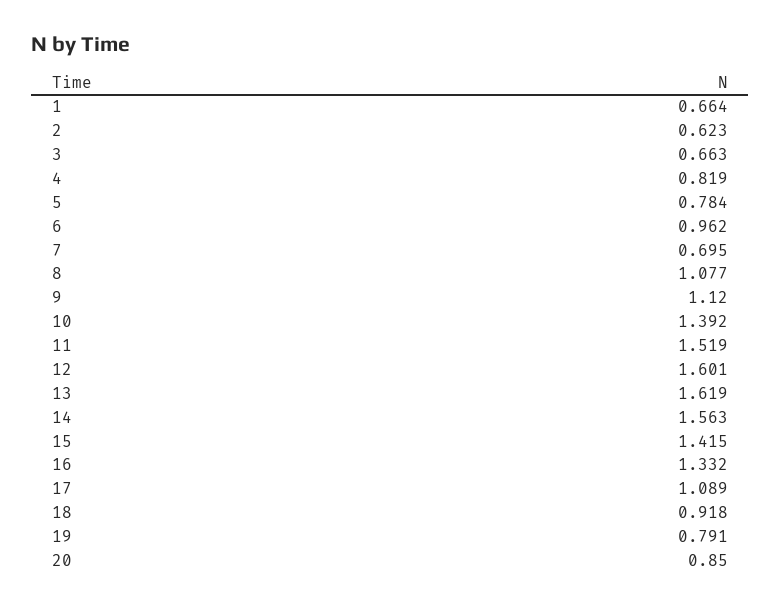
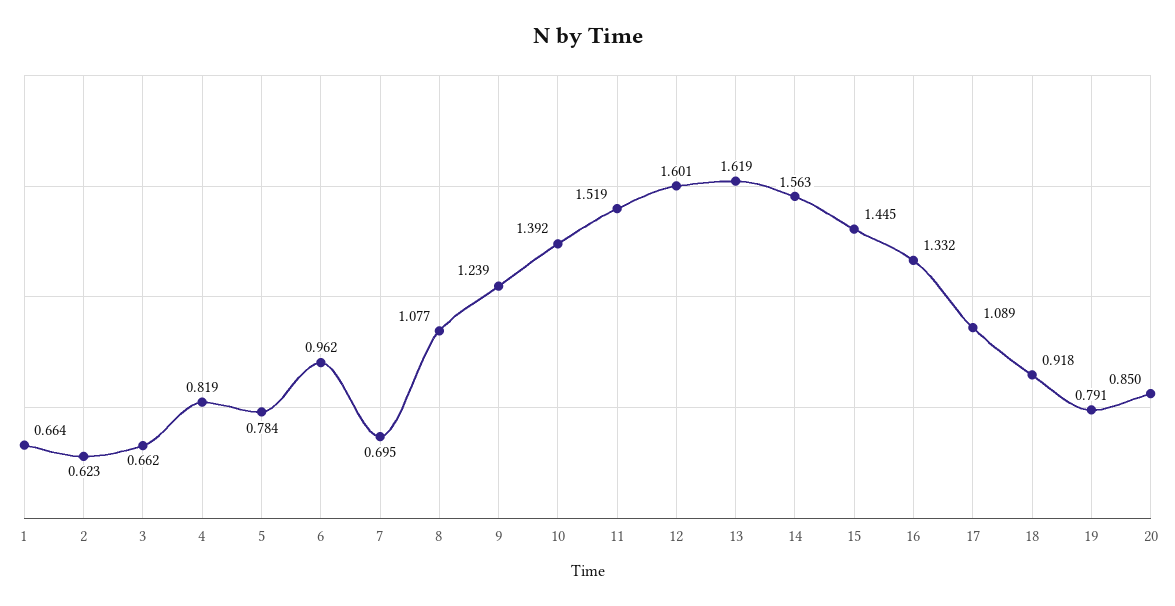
3: 0.663 -> 0.662
9: 1.12 -> 1.239
15: 1.415 -> 1.445

